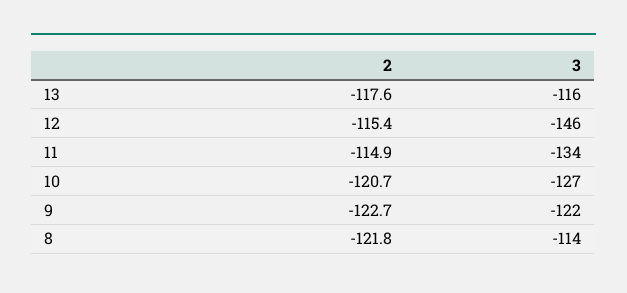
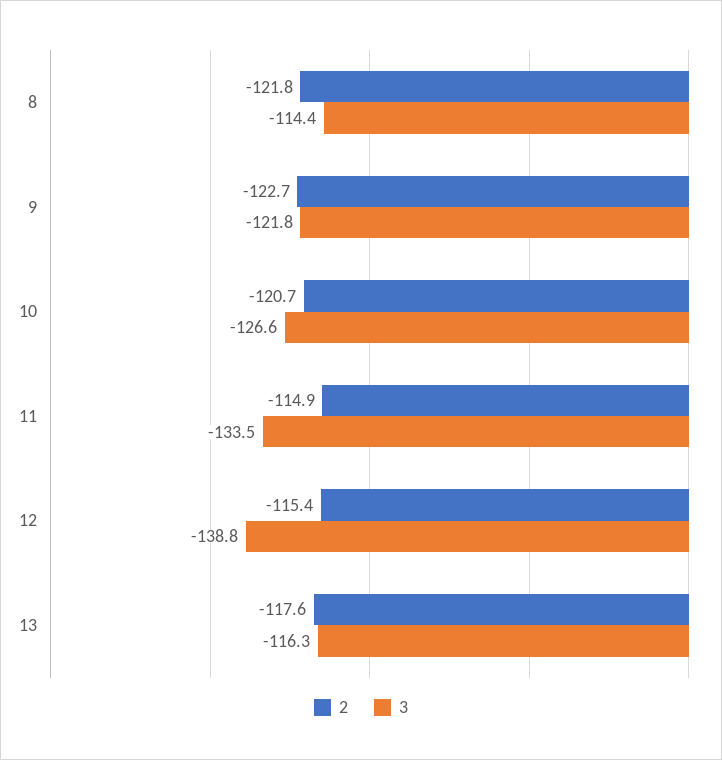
3, 12: -146 -> -138.8

